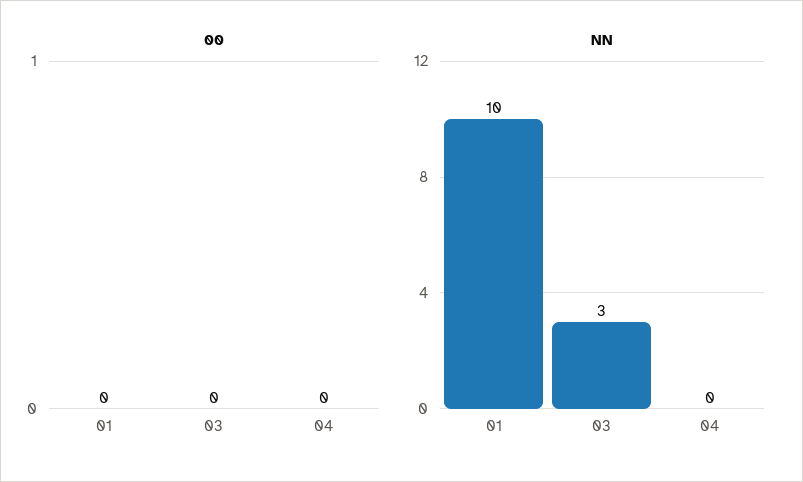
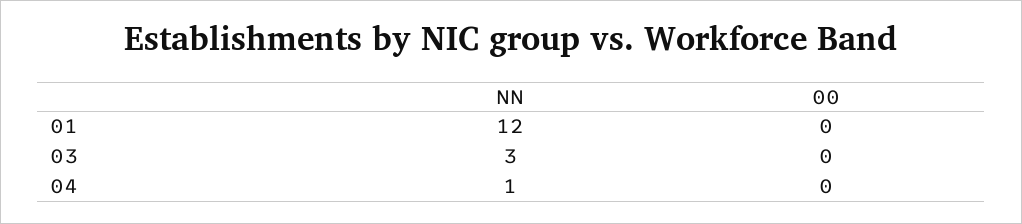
NN, 01: 10 -> 12
NN, 04: 0 -> 1

